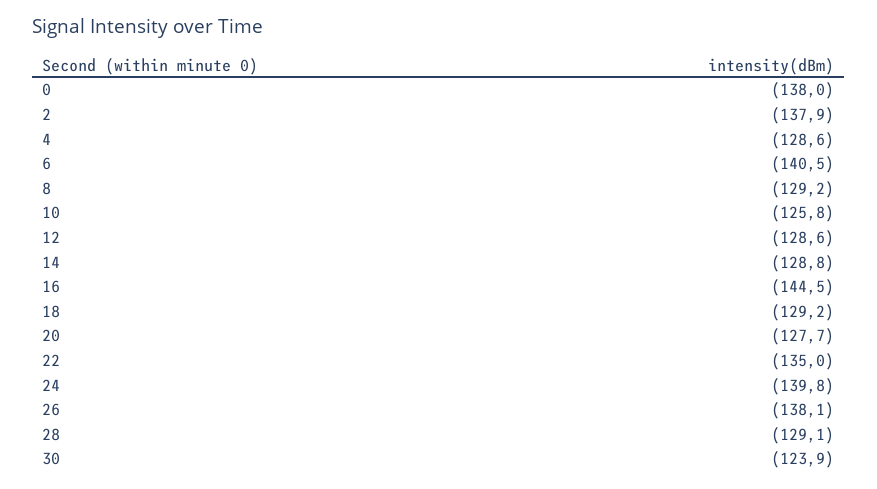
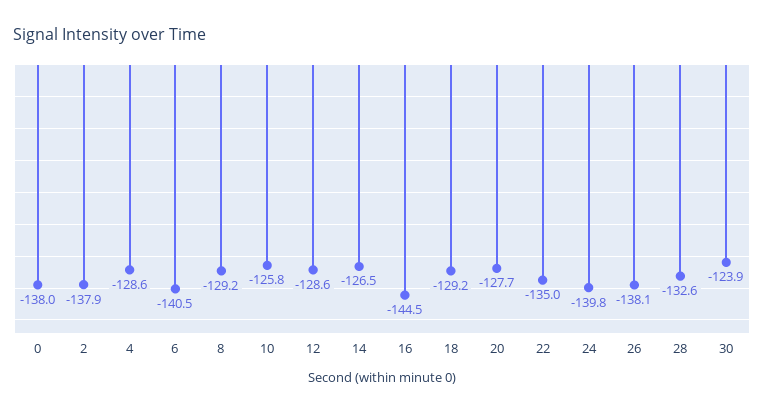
14: -128.8 -> -126.5
28: -129.1 -> -132.6

